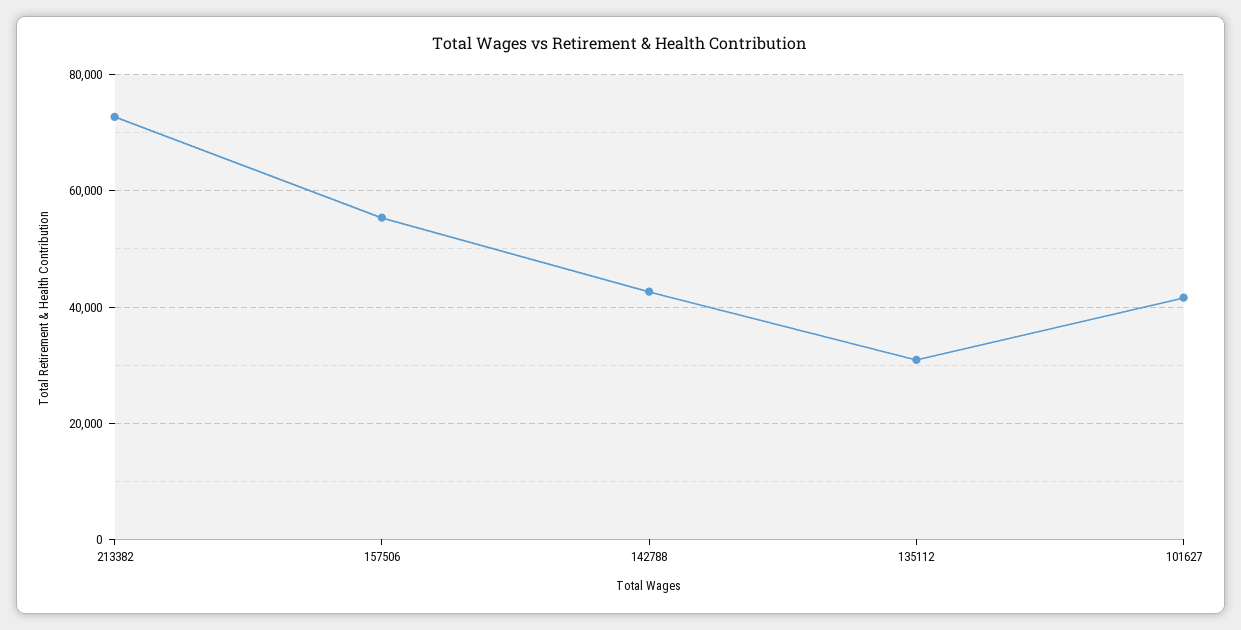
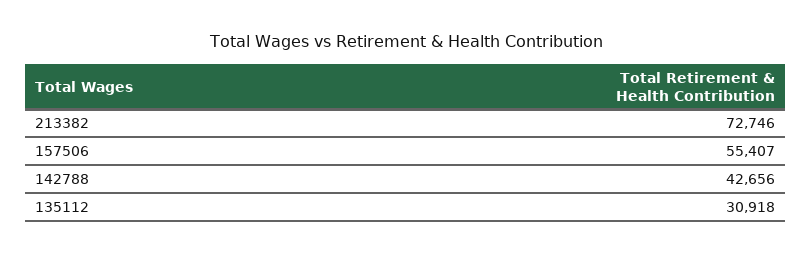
101627: 42000 -> none

